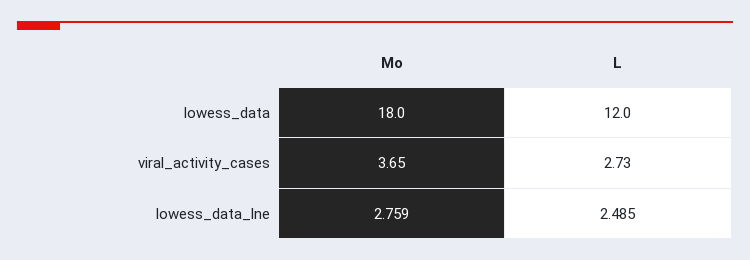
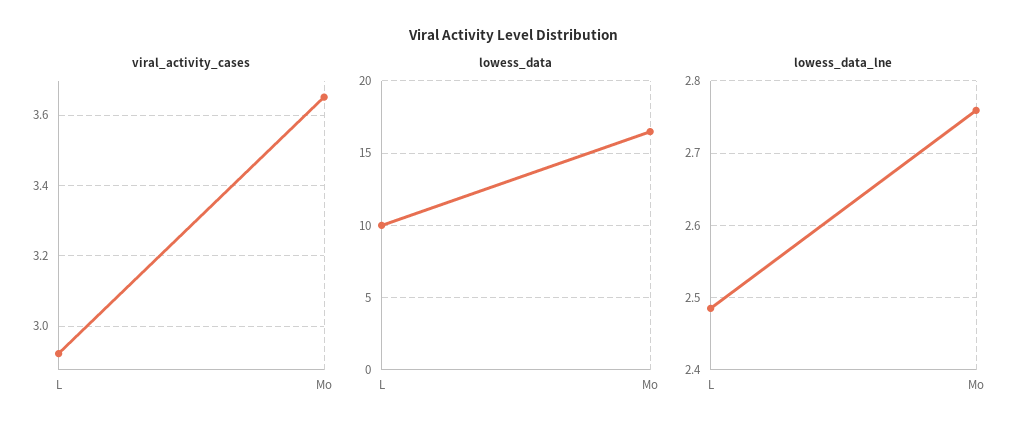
lowess_data, Mo: 18 -> 16.5
lowess_data, L: 12 -> 10
viral_activity_cases, L: 2.73 -> 2.92

